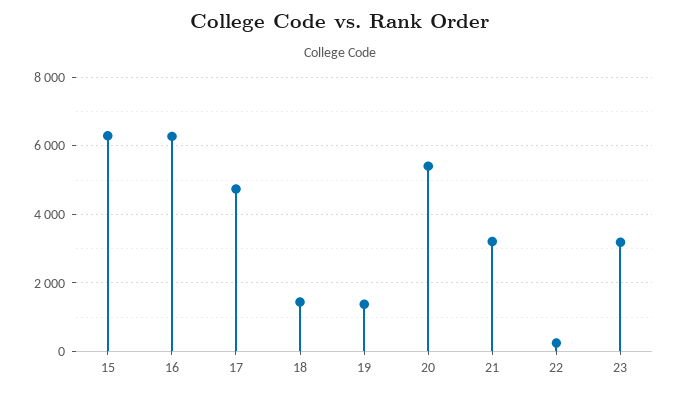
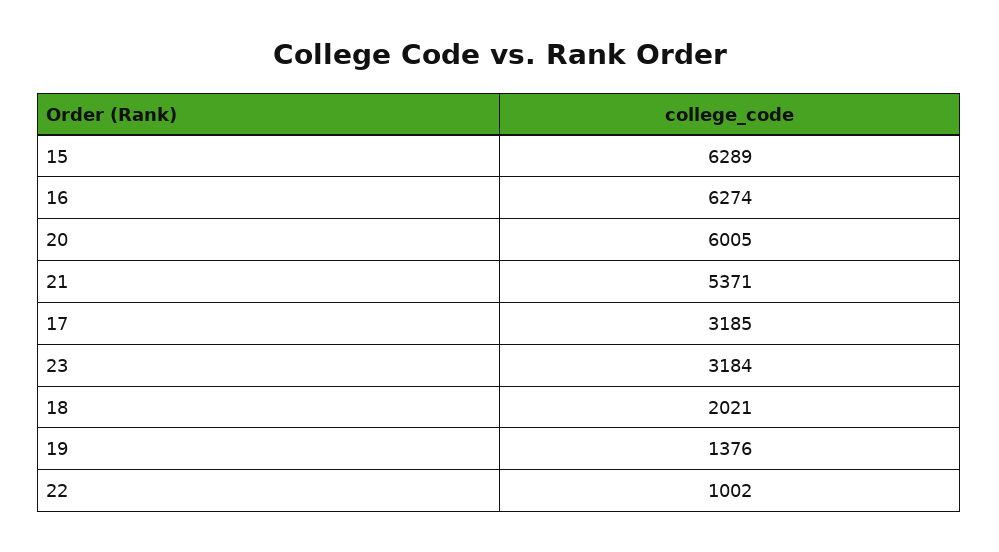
17: 4800 -> 3185
18: 1400 -> 2021
20: 5400 -> 6005
21: 3200 -> 5371
22: 200 -> 1002

